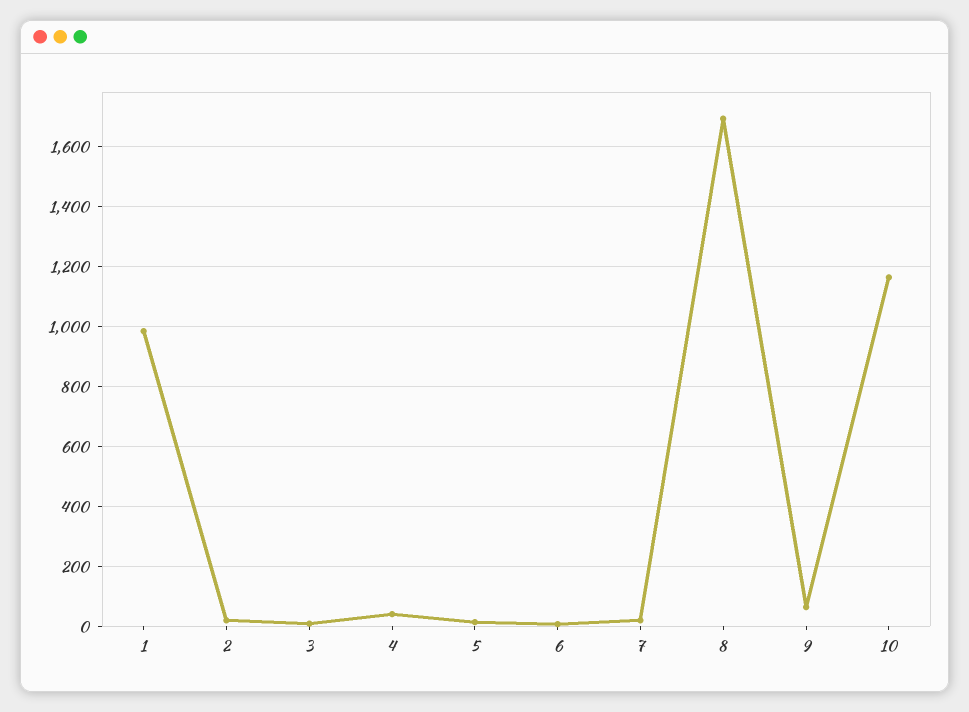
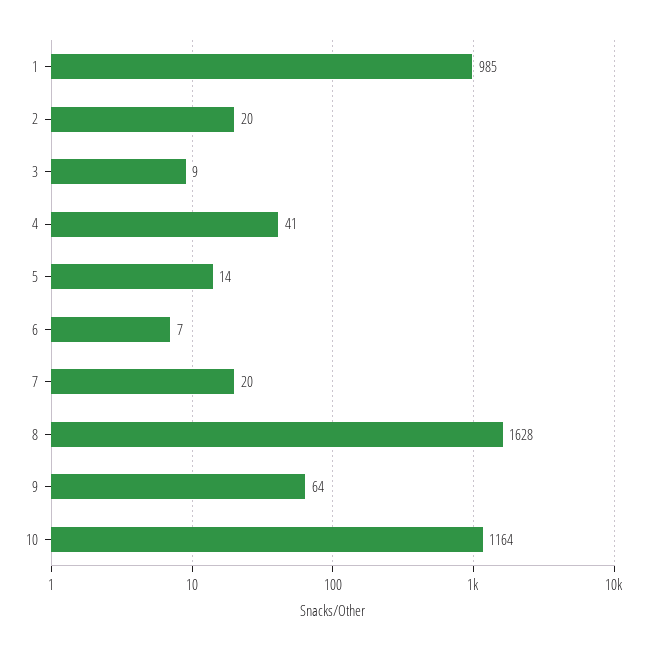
8: 1700 -> 1628

